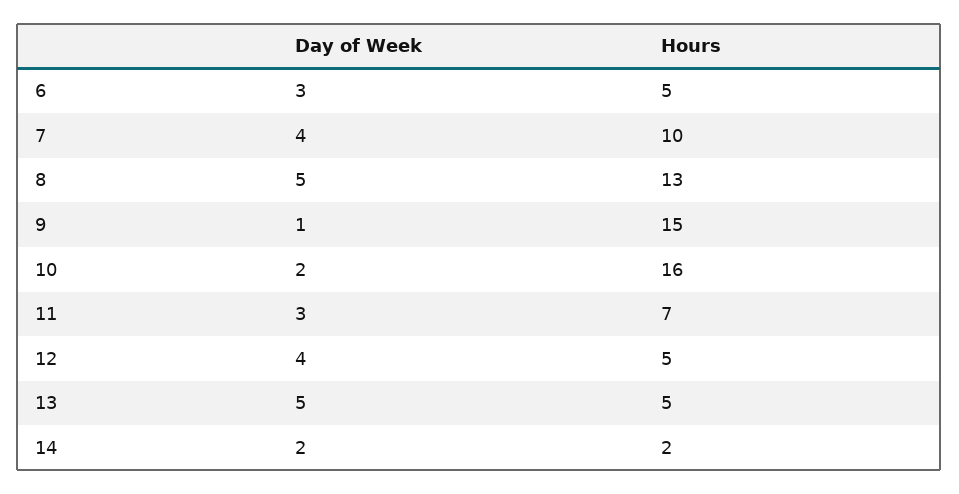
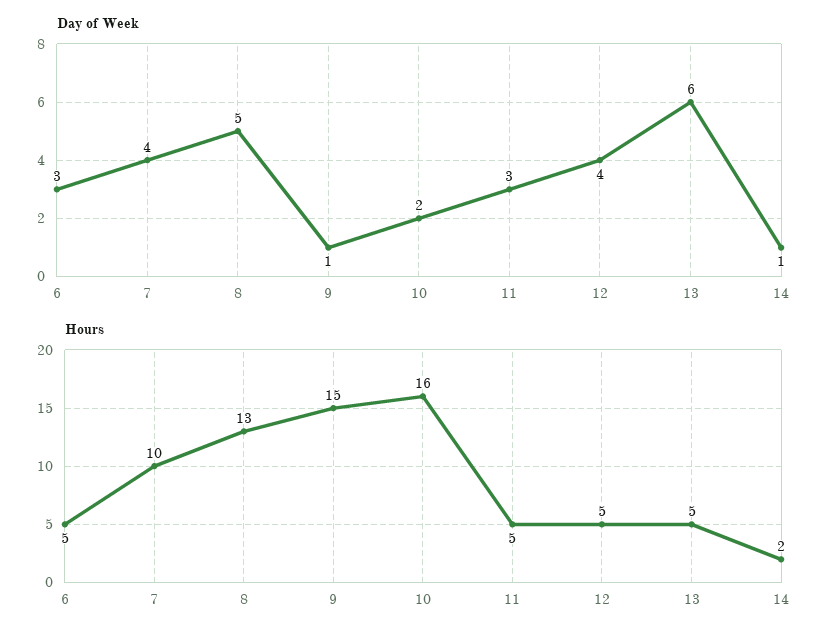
Hours, 11: 7 -> 5
Day of Week, 13: 5 -> 6
Day of Week, 14: 2 -> 1

